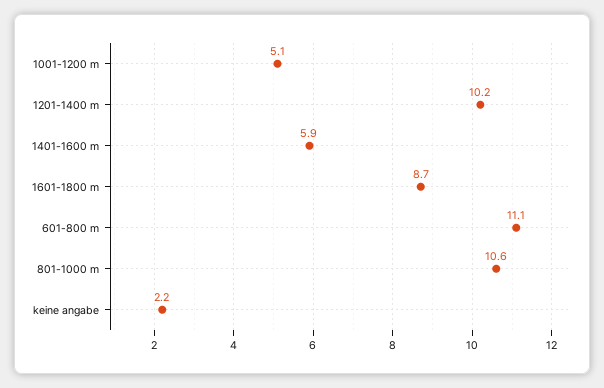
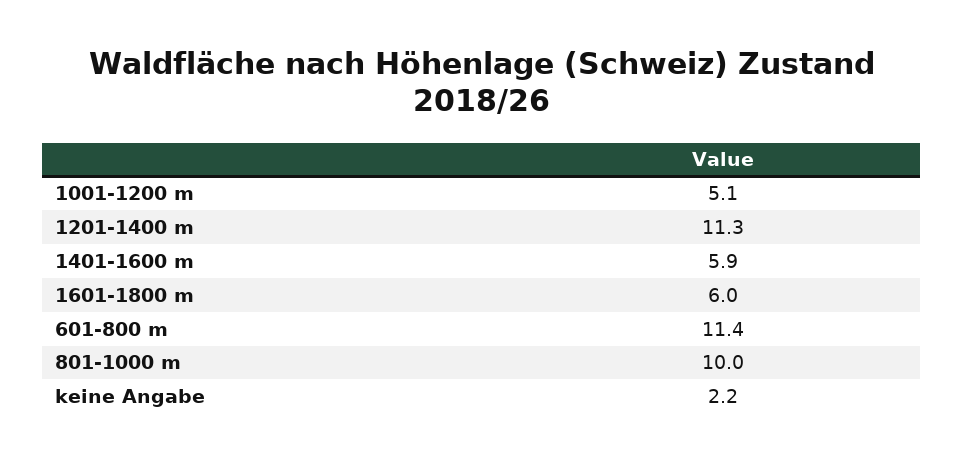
1201-1400 m: 10.2 -> 11.3
1601-1800 m: 8.7 -> 6
601-800 m: 11.1 -> 11.4
801-1000 m: 10.6 -> 10

